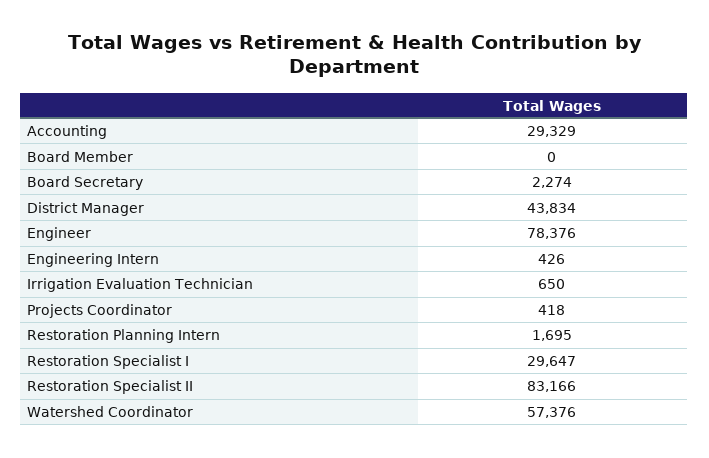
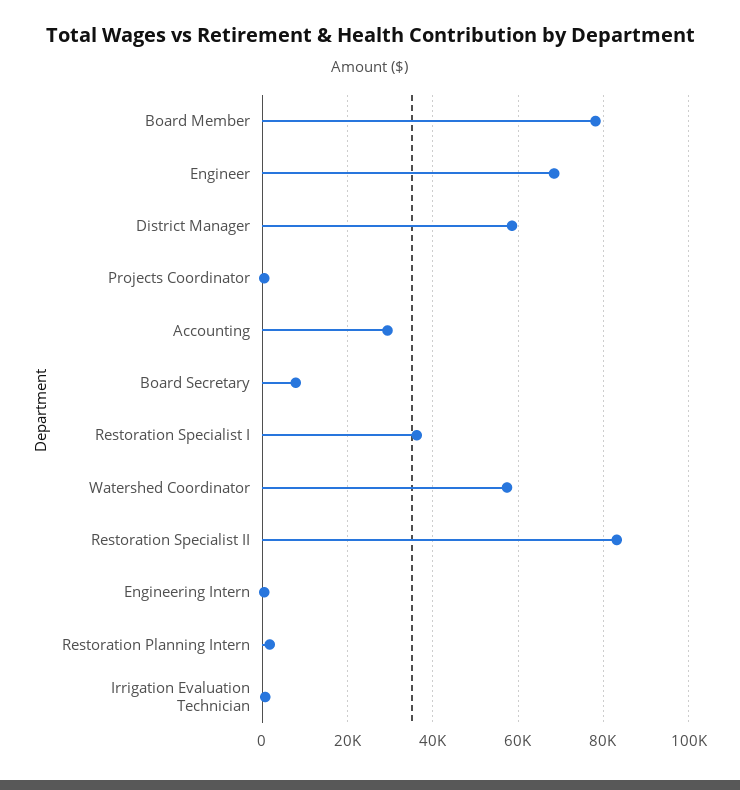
Board Member: 0 -> 78000
Board Secretary: 2274 -> 8000
District Manager: 43834 -> 58000
Engineer: 78376 -> 68000
Restoration Specialist I: 29647 -> 36000

